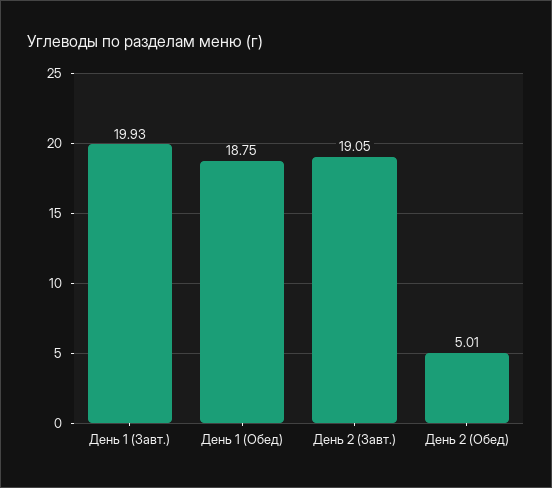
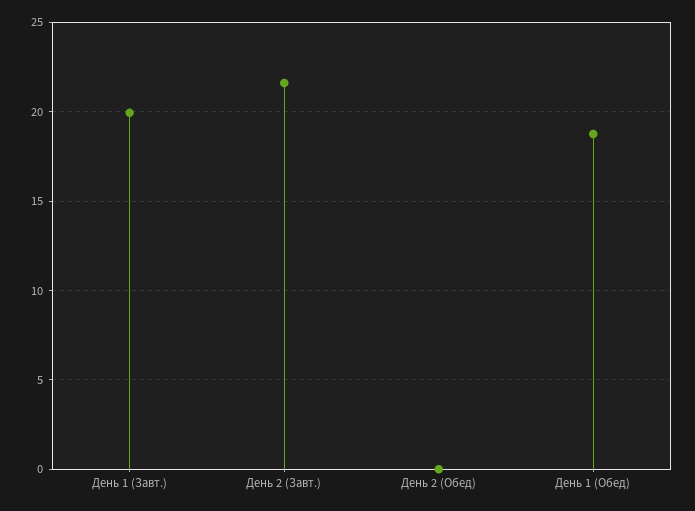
День 2 (Завт.): 19.05 -> 21.5
День 2 (Обед): 5.01 -> 0

